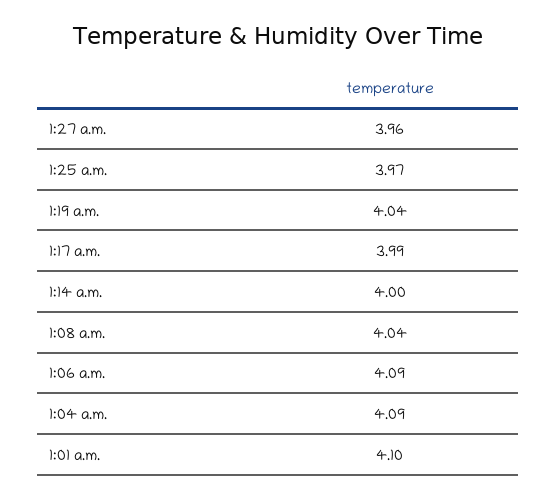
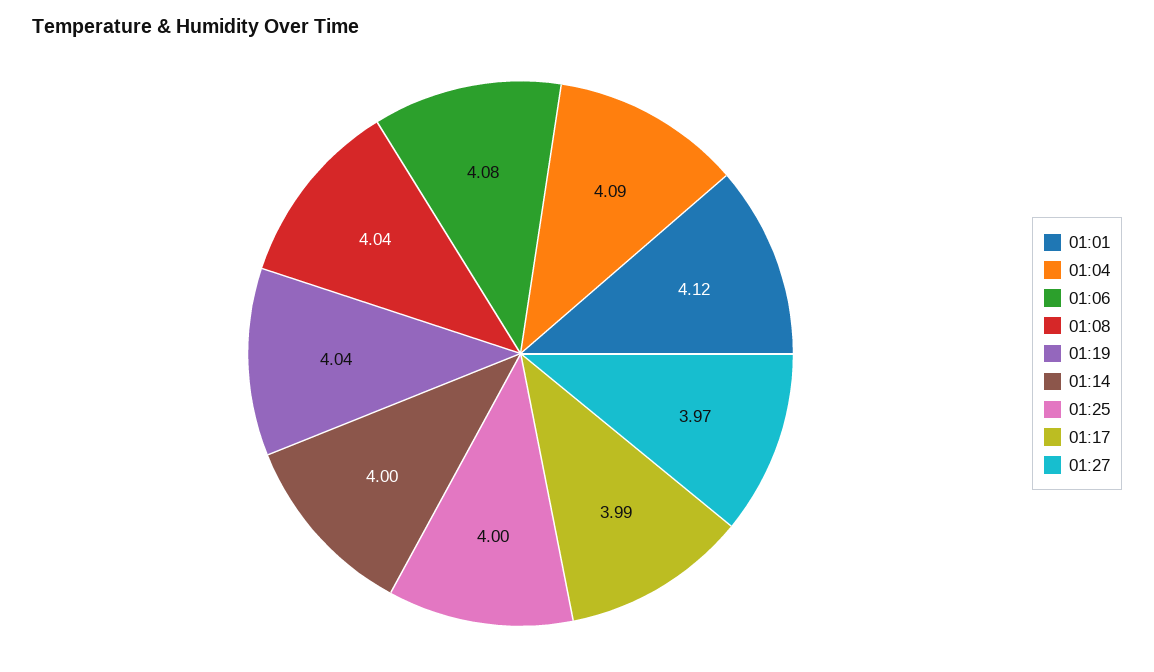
1:27 a.m.: 3.96 -> 3.97
1:25 a.m.: 3.97 -> 4
1:06 a.m.: 4.09 -> 4.08
1:01 a.m.: 4.1 -> 4.12

